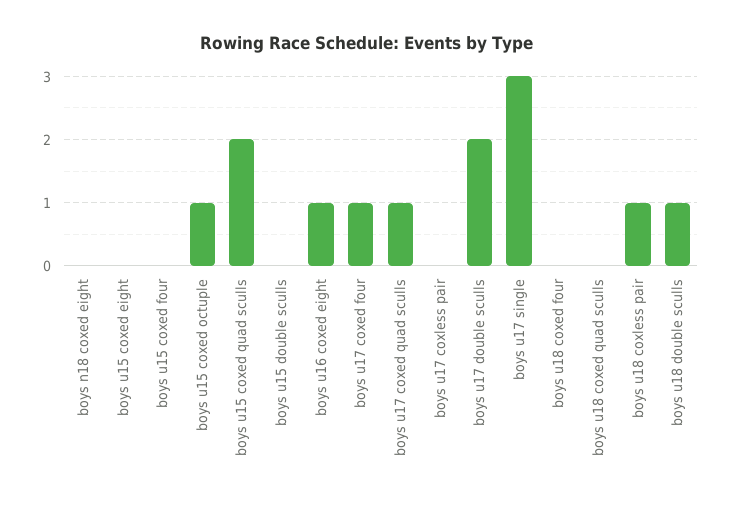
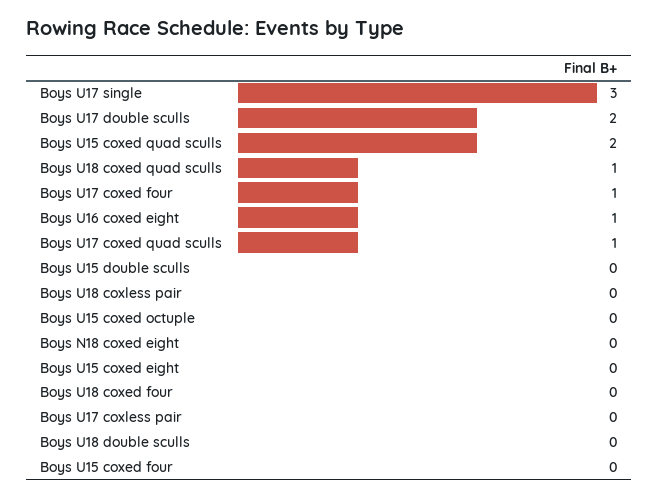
boys u15 coxed octuple: 1 -> 0
boys u18 coxed quad sculls: 0 -> 1
boys u18 coxless pair: 1 -> 0
boys u18 double sculls: 1 -> 0

